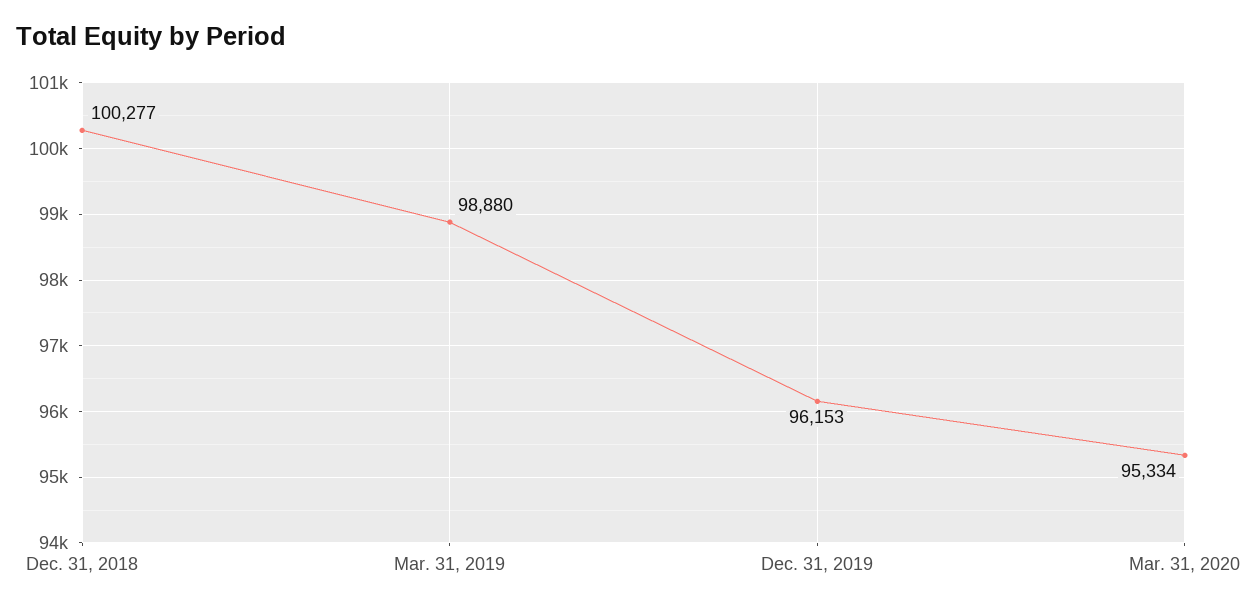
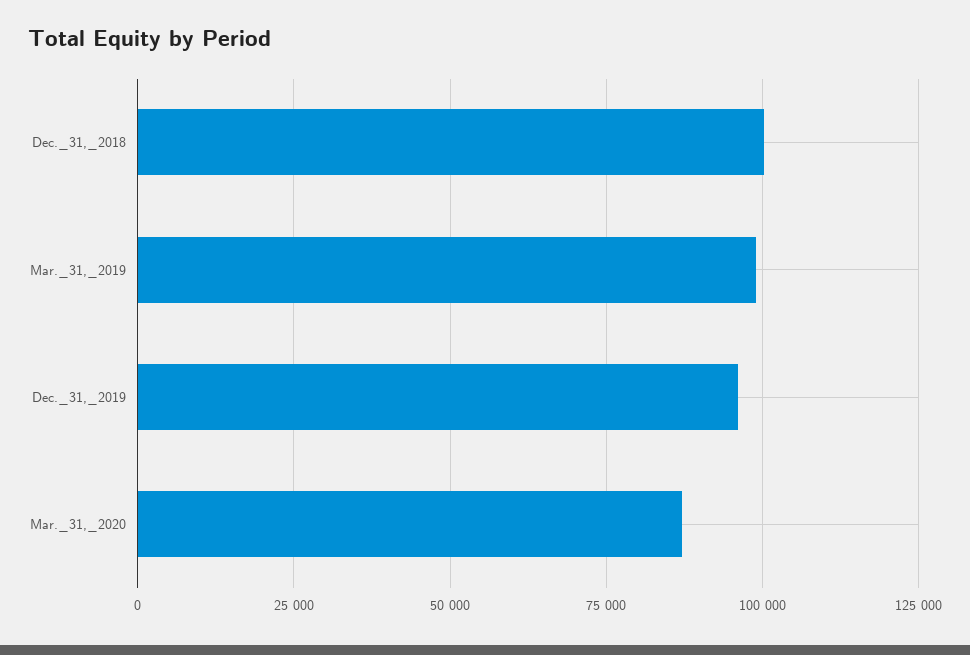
Mar. 31, 2020: 95334 -> 87500

